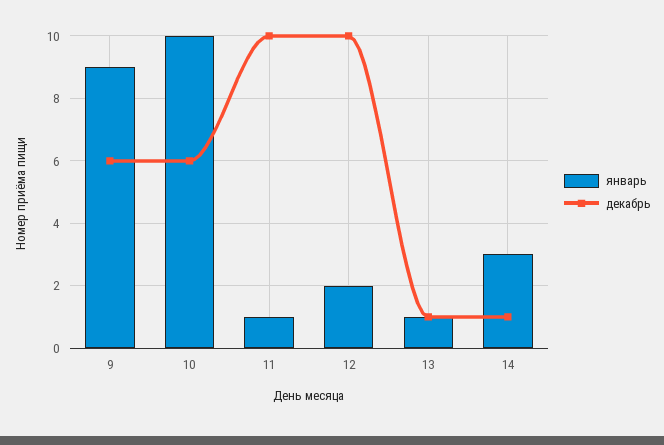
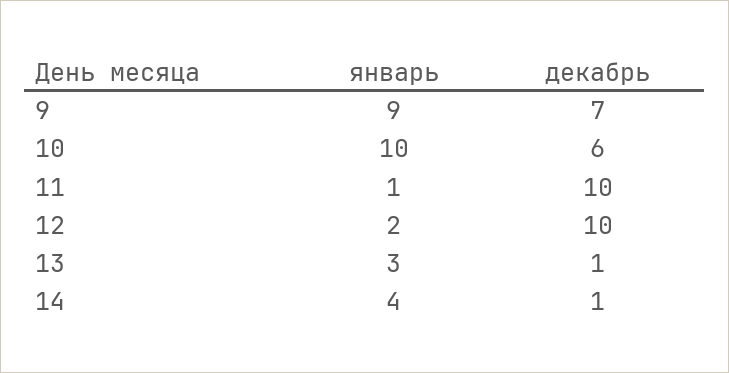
декабрь, 9: 6 -> 7
январь, 13: 1 -> 3
январь, 14: 3 -> 4

